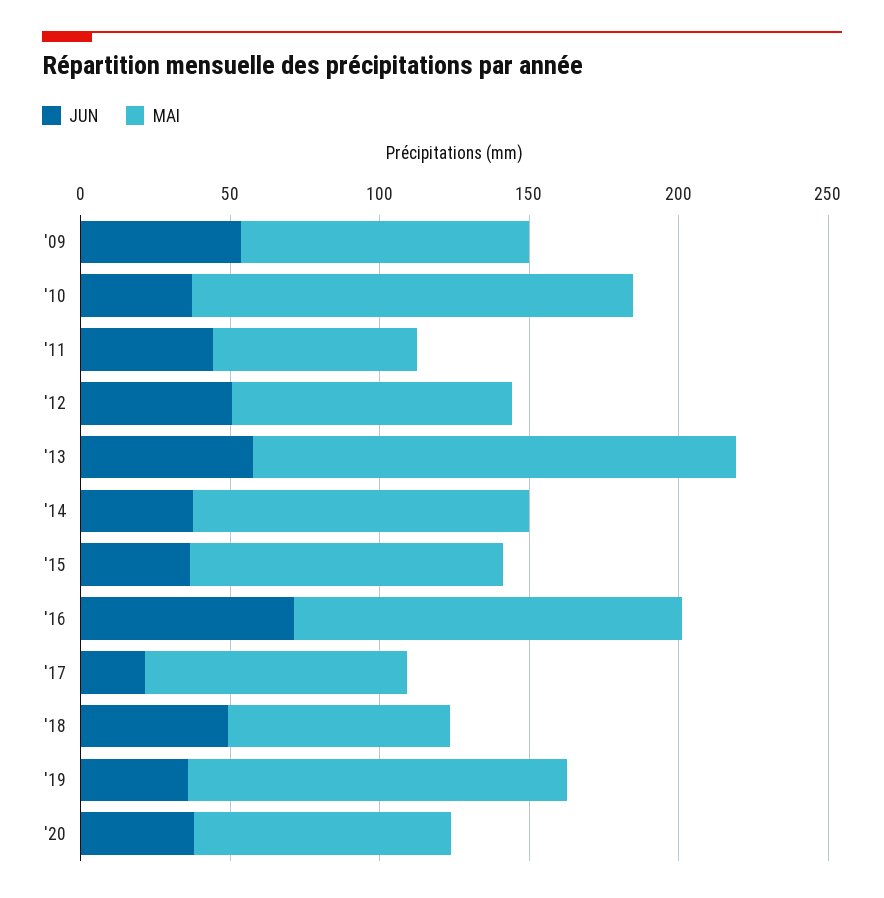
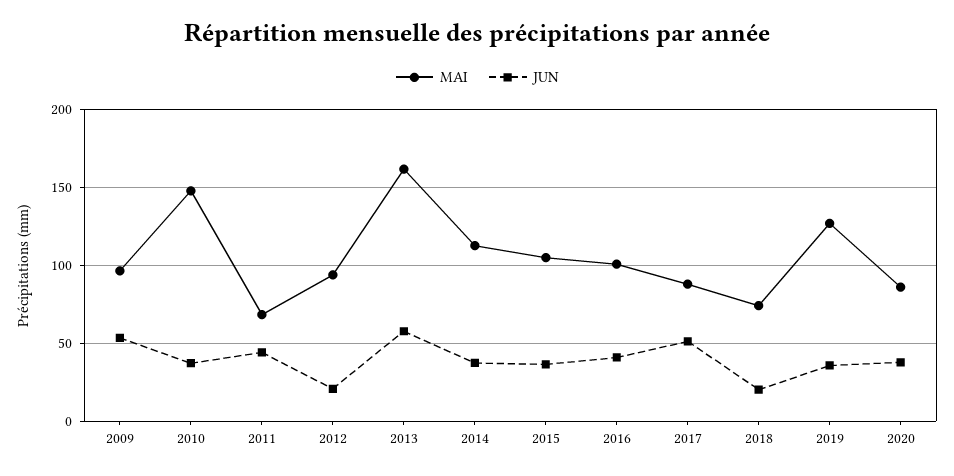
JUN, '12: 50 -> 20
JUN, '16: 70 -> 40
MAI, '16: 130 -> 100
JUN, '17: 20 -> 50
JUN, '18: 50 -> 20

